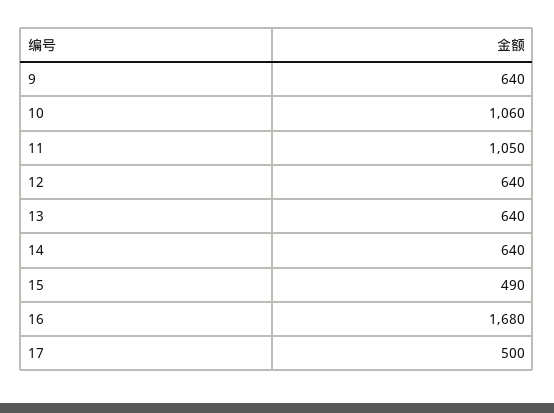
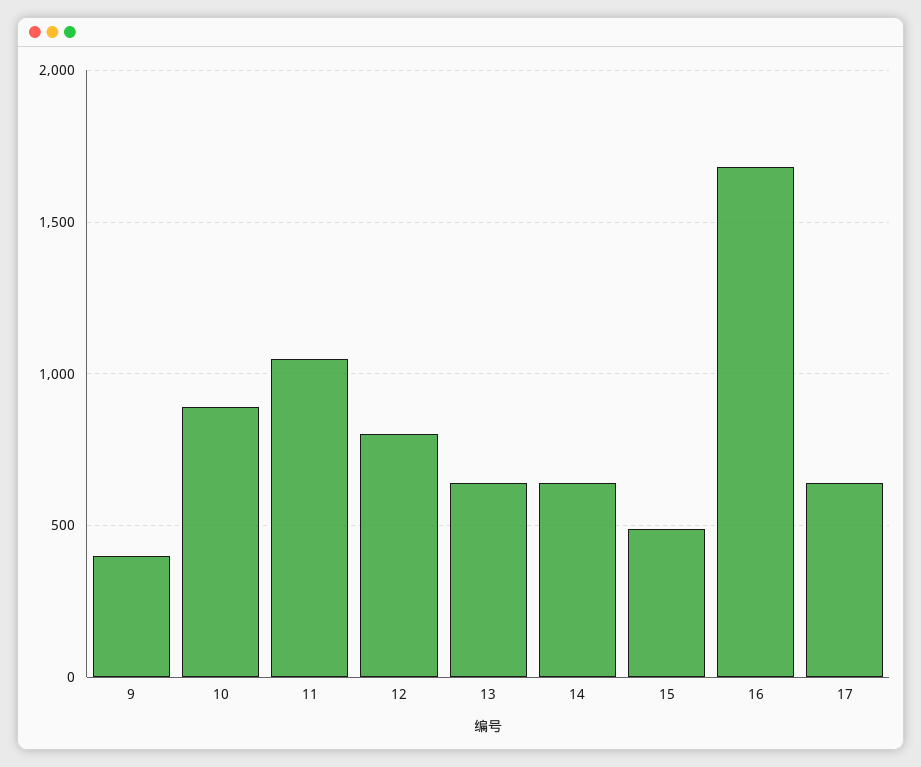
9: 640 -> 400
10: 1060 -> 900
12: 640 -> 800
17: 500 -> 650

